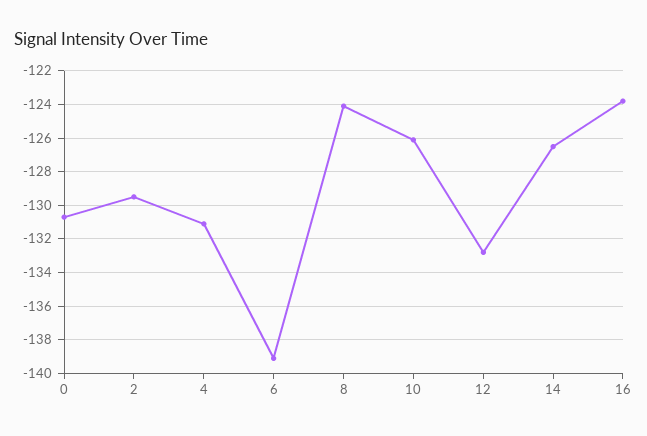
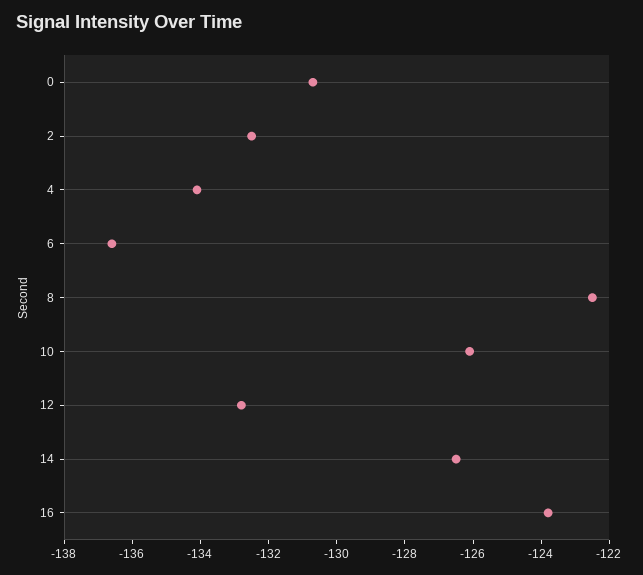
2: -129.5 -> -132.5
4: -131 -> -134
6: -139 -> -136.5
8: -124 -> -122.5

